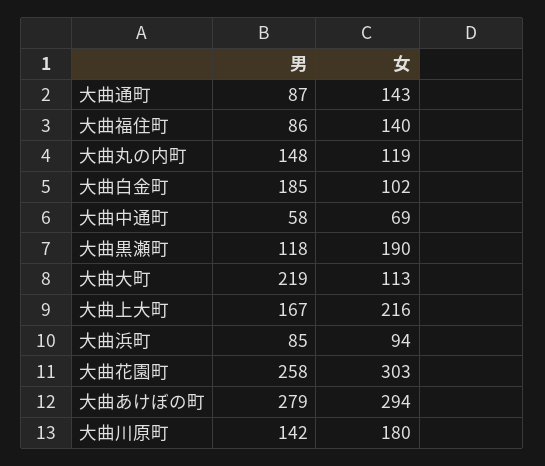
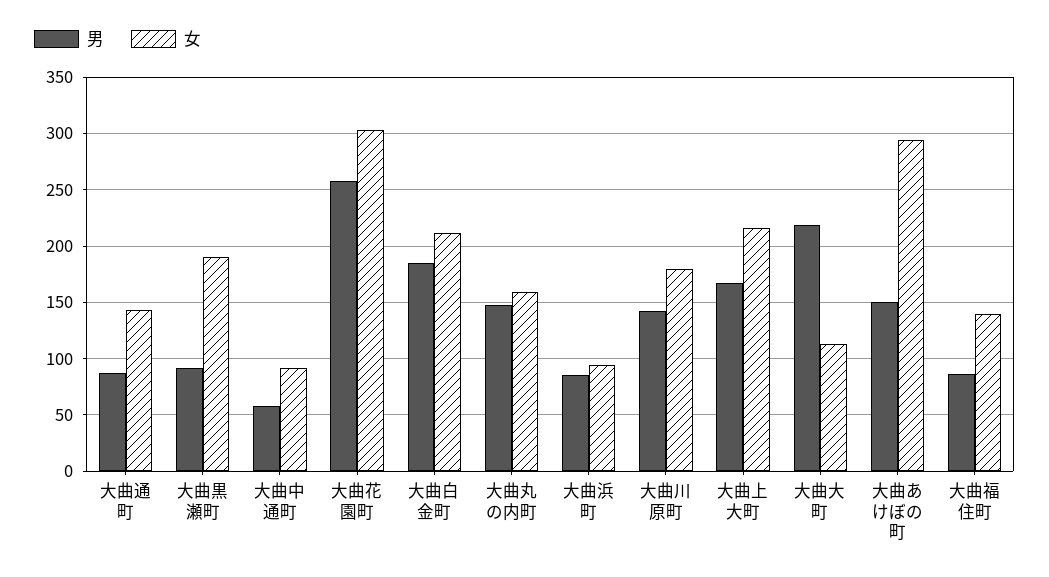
女, 大曲丸の内町: 119 -> 160
女, 大曲白金町: 102 -> 210
女, 大曲中通町: 69 -> 90
男, 大曲黒瀬町: 118 -> 90
男, 大曲あけぼの町: 279 -> 150

